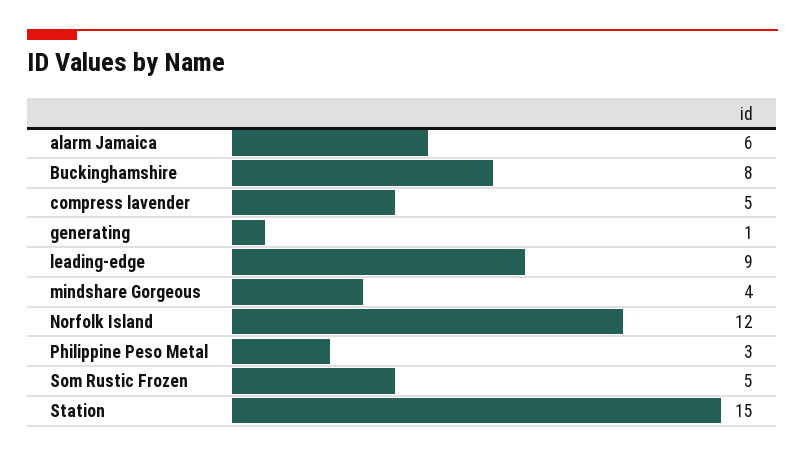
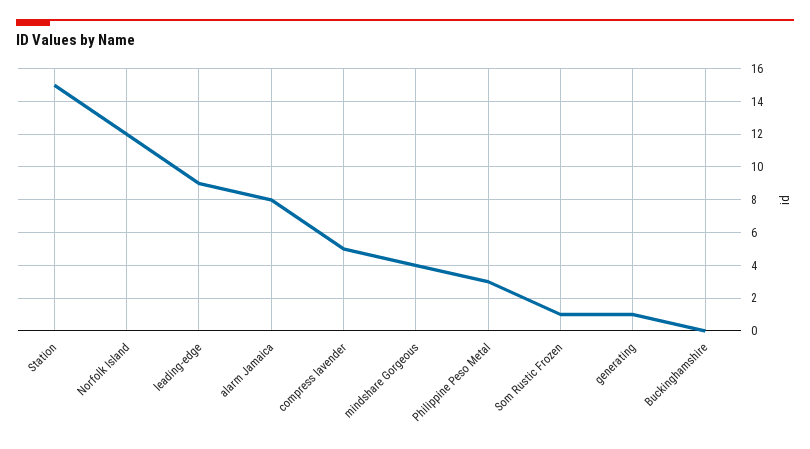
alarm Jamaica: 6 -> 8
Buckinghamshire: 8 -> 0
Som Rustic Frozen: 5 -> 1

